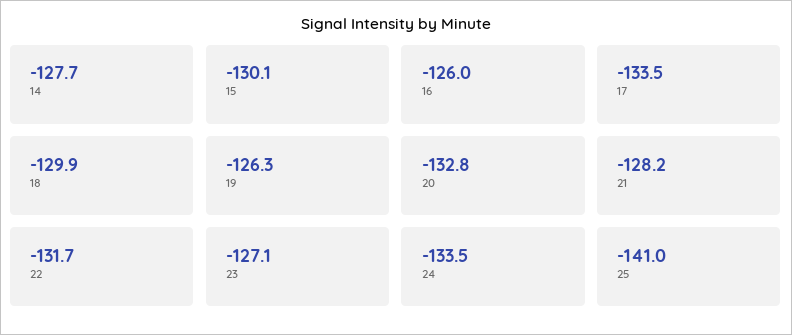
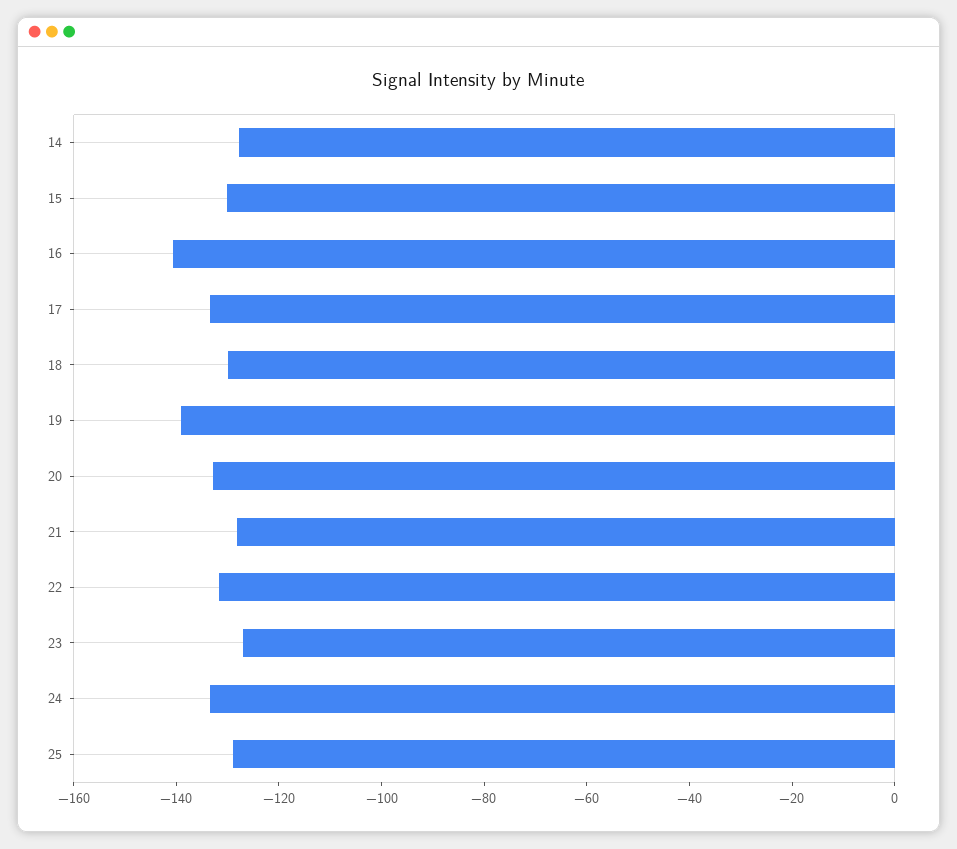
16: -126 -> -140
19: -126.3 -> -140
25: -141 -> -130

